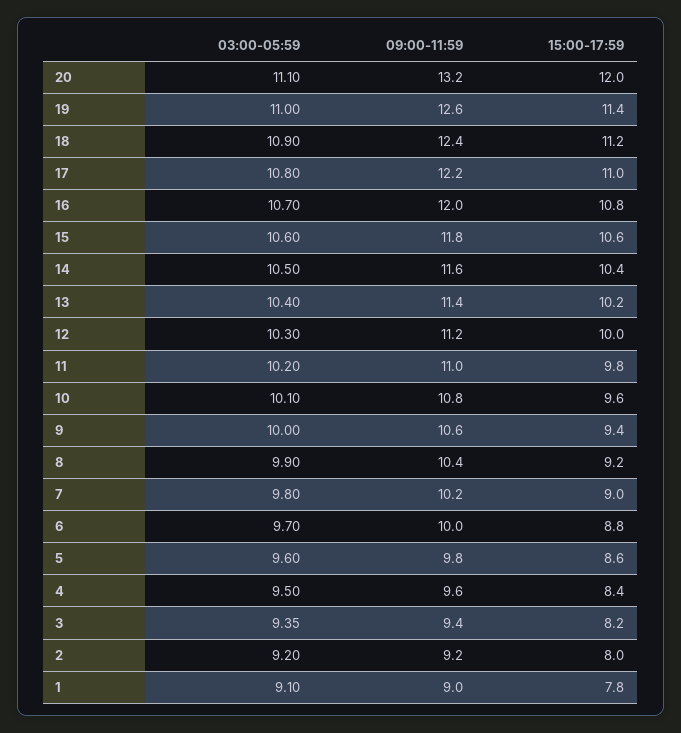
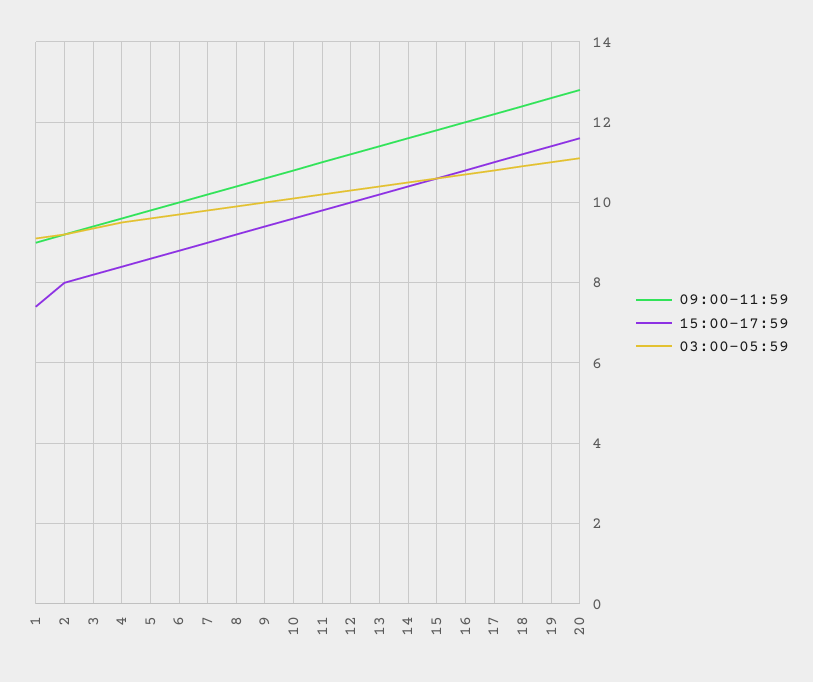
09:00-11:59, 20: 13.2 -> 12.8
15:00-17:59, 20: 12 -> 11.6
15:00-17:59, 1: 7.8 -> 7.4

